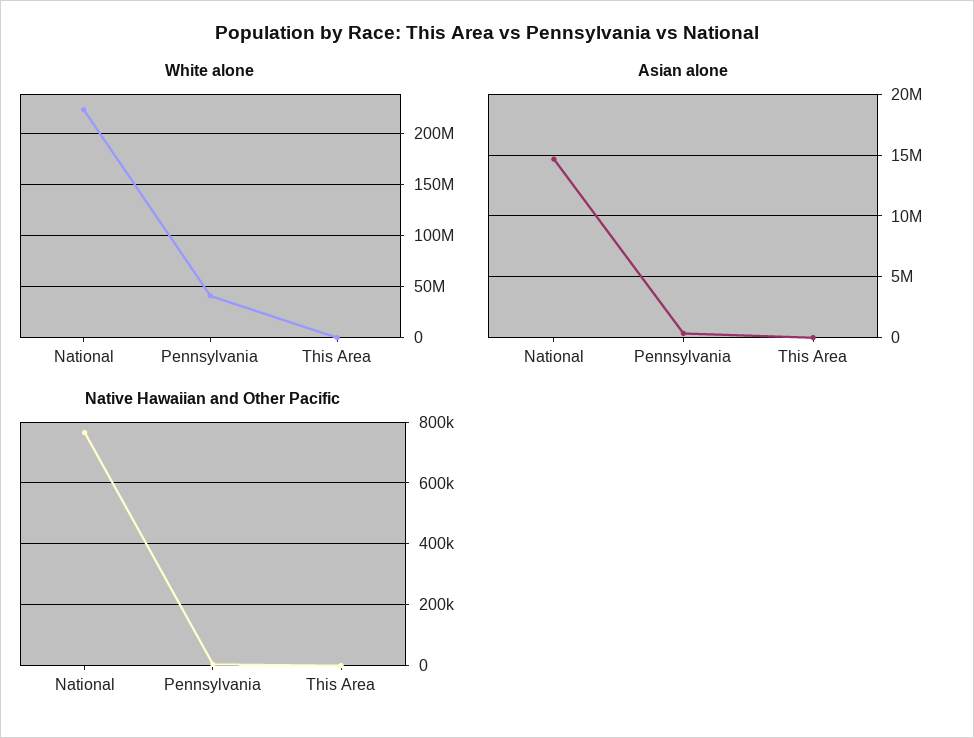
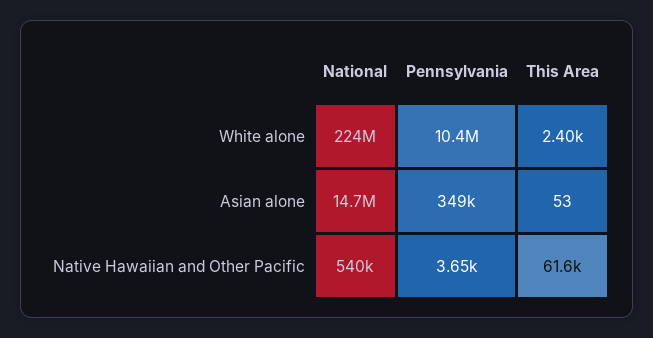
White alone, Pennsylvania: 40000000 -> 10400000
Native Hawaiian and Other Pacific, National: 760000 -> 540000
Native Hawaiian and Other Pacific, This Area: 0 -> 61600

